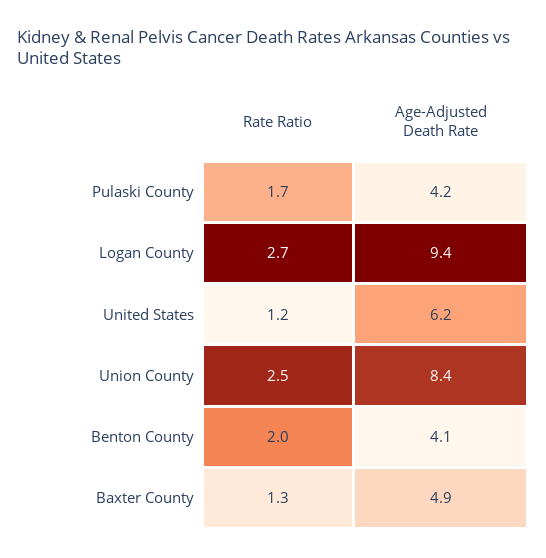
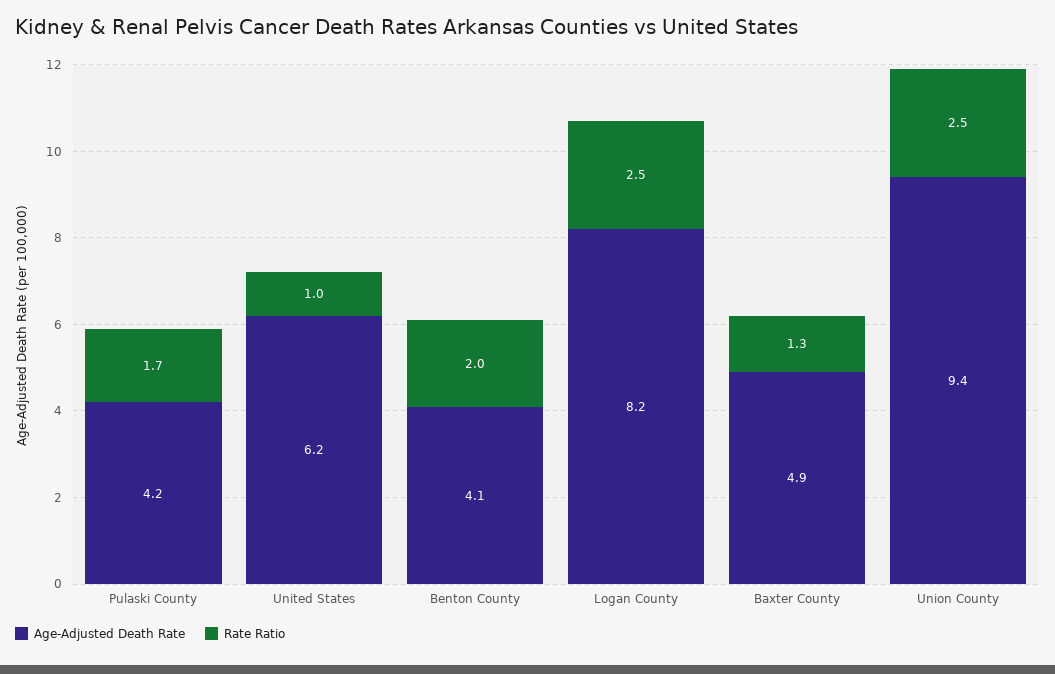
Rate Ratio, Logan County: 2.7 -> 2.5
Age-Adjusted Death Rate, Logan County: 9.4 -> 8.2
Rate Ratio, United States: 1.2 -> 1
Age-Adjusted Death Rate, Union County: 8.4 -> 9.4

